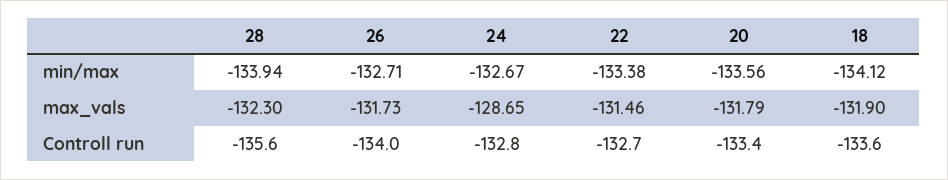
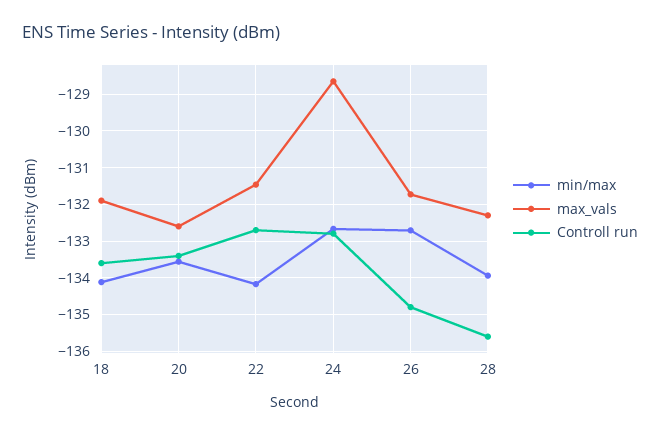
min/max, 22: -133.38 -> -134.2
max_vals, 20: -131.79 -> -132.6
Controll run, 26: -134 -> -134.8

